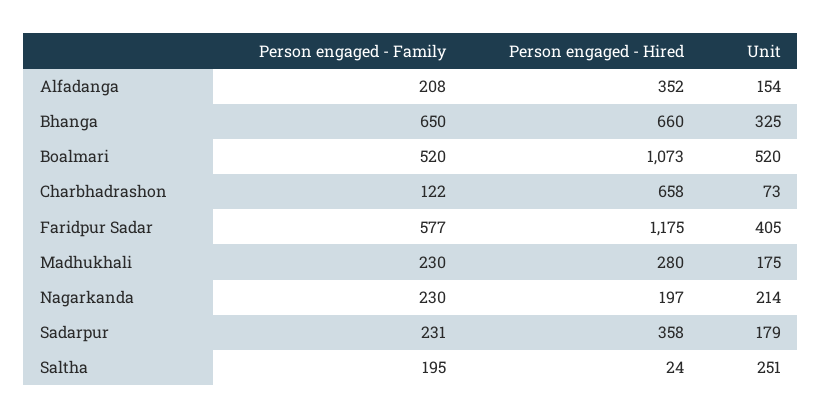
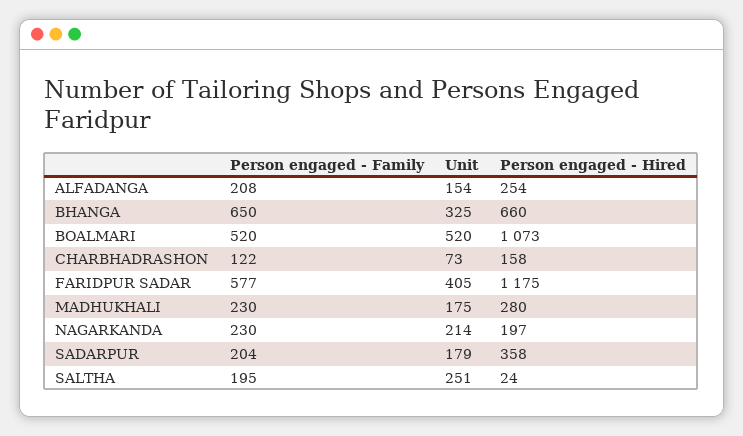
Person engaged - Hired, Alfadanga: 352 -> 254
Person engaged - Hired, Charbhadrashon: 658 -> 158
Person engaged - Family, Sadarpur: 231 -> 204

